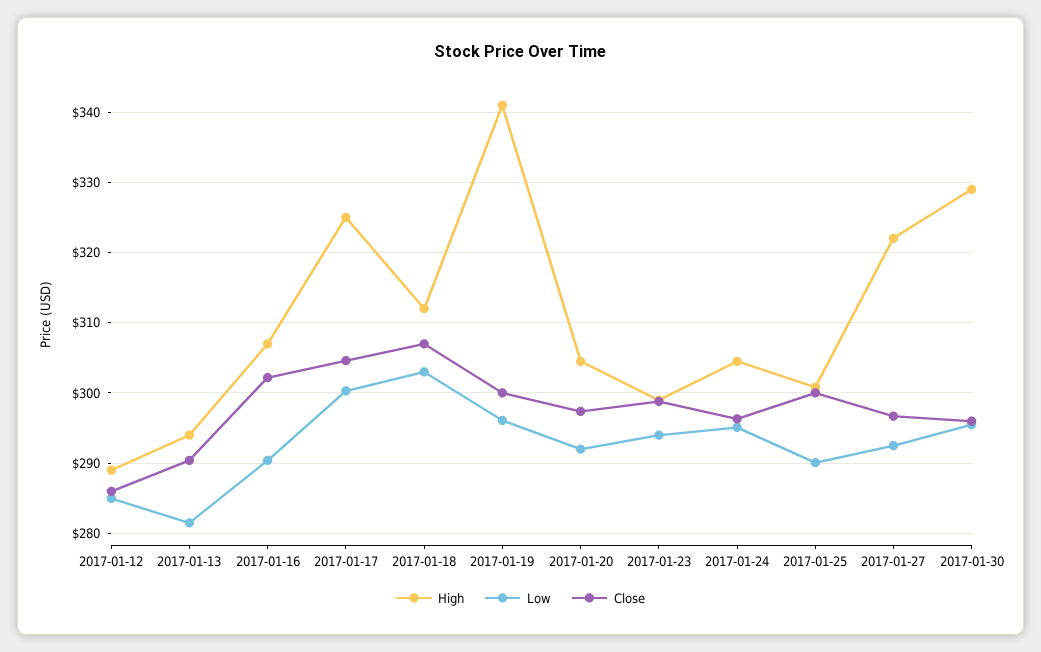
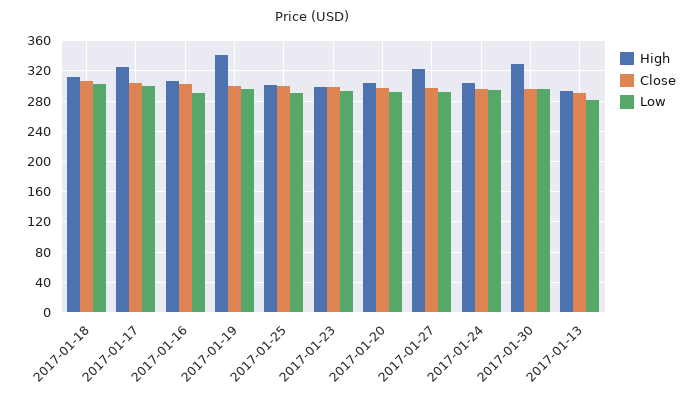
High, 2017-01-12: 289 -> none
Low, 2017-01-12: 285 -> none
Close, 2017-01-12: 286 -> none

